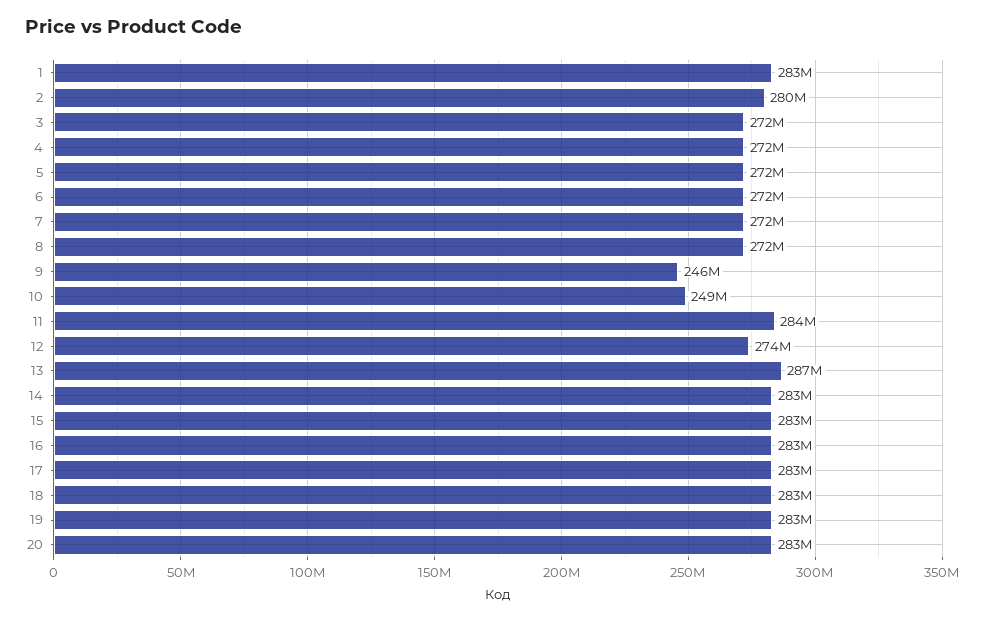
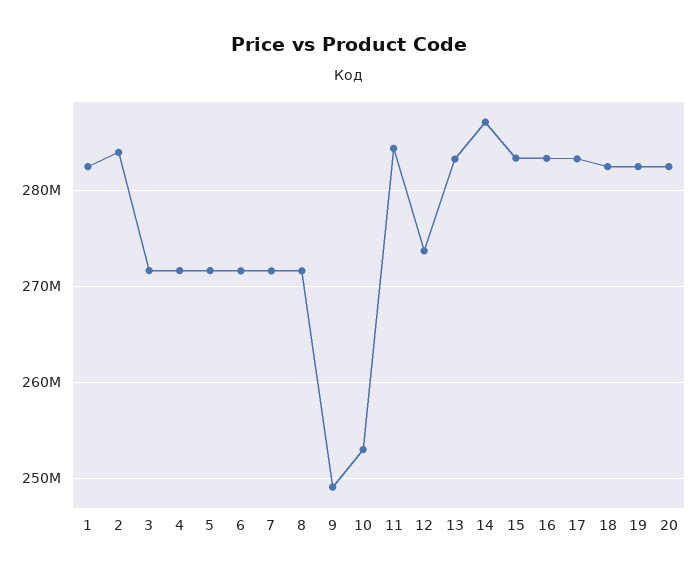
2: 280000000 -> 284000000
9: 246000000 -> 249000000
10: 249000000 -> 253000000
13: 287000000 -> 283000000
14: 283000000 -> 287000000

